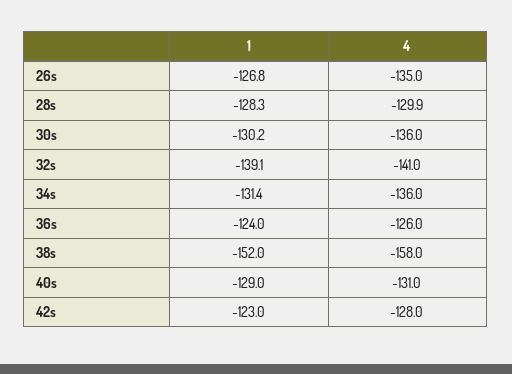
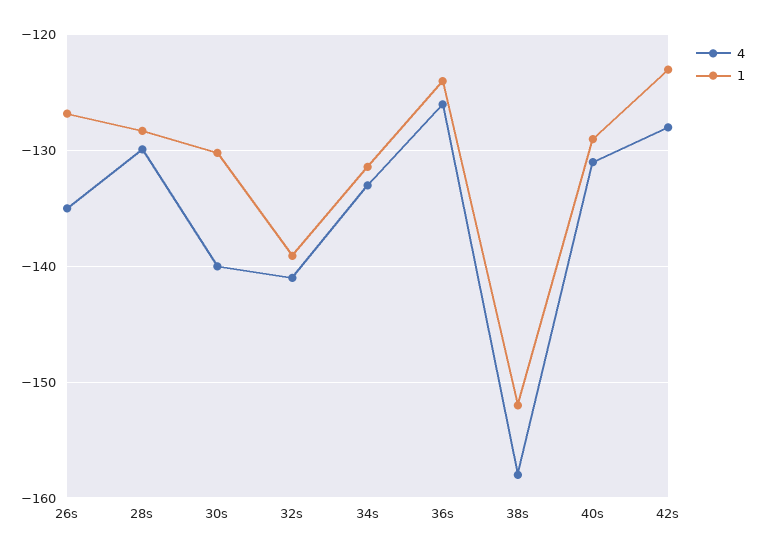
4, 30s: -136 -> -140
4, 34s: -136 -> -133

